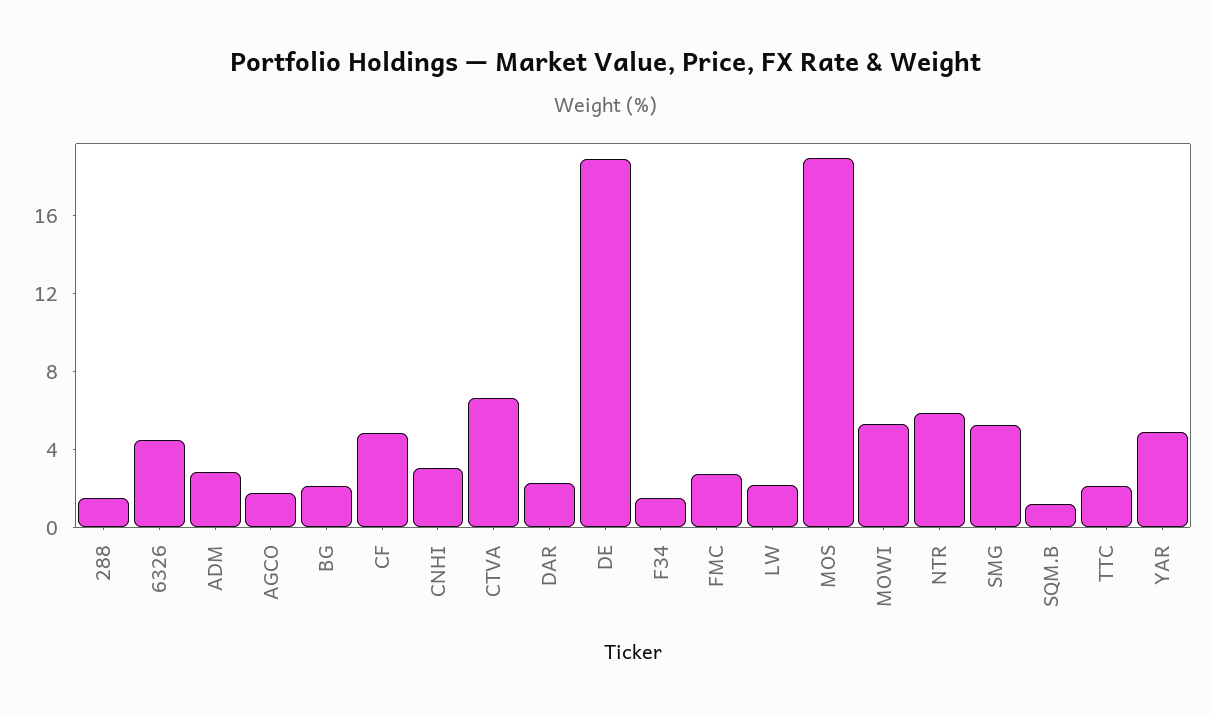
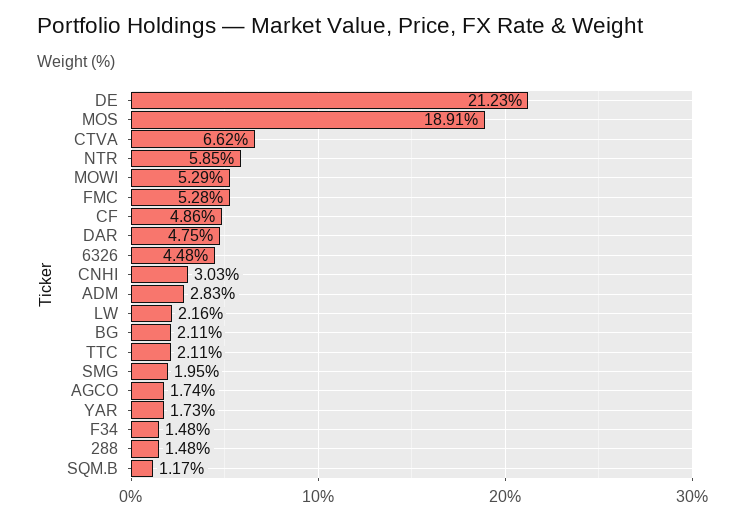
DAR: 2 -> 4.75
DE: 19 -> 21.23
FMC: 3 -> 5.28
SMG: 5 -> 1.95
YAR: 5 -> 1.73

